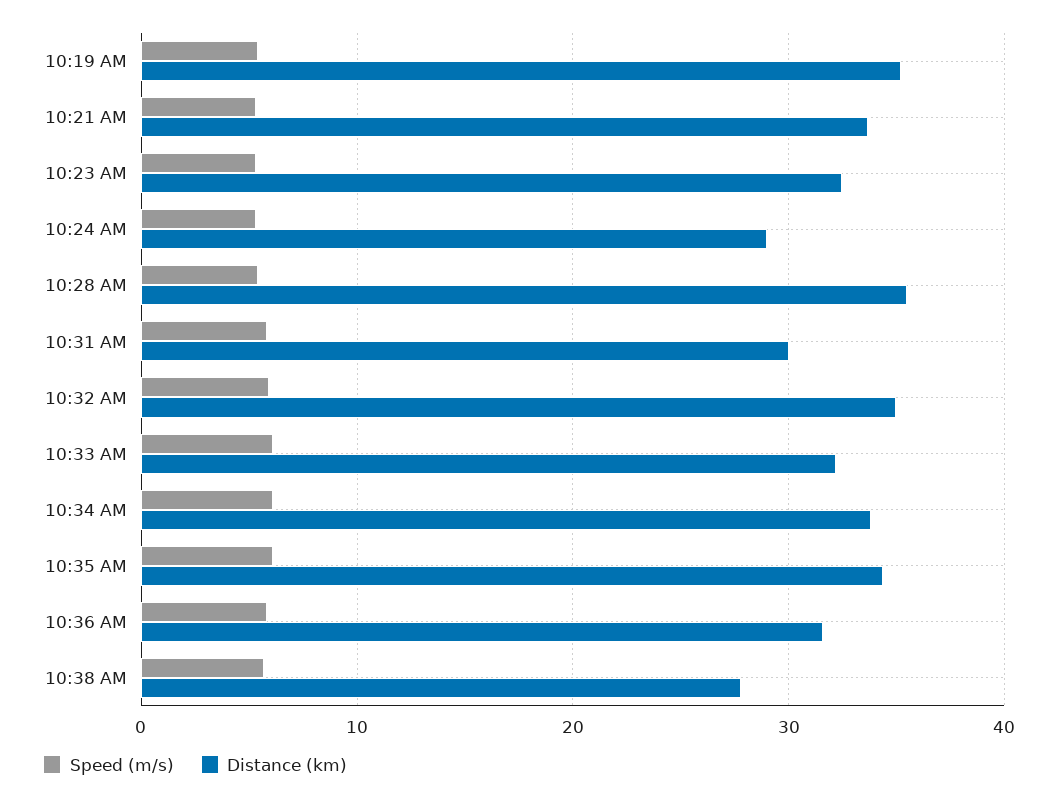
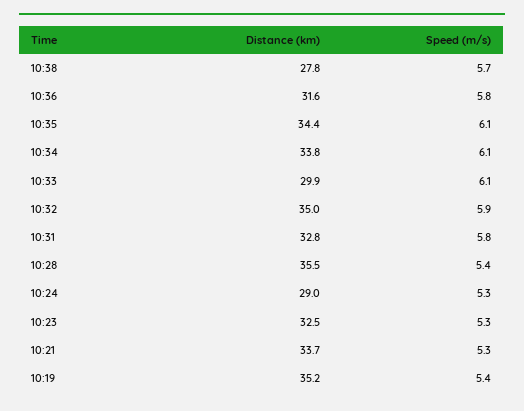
Distance (km), 10:31 AM: 30 -> 32.8
Distance (km), 10:33 AM: 32 -> 29.9

